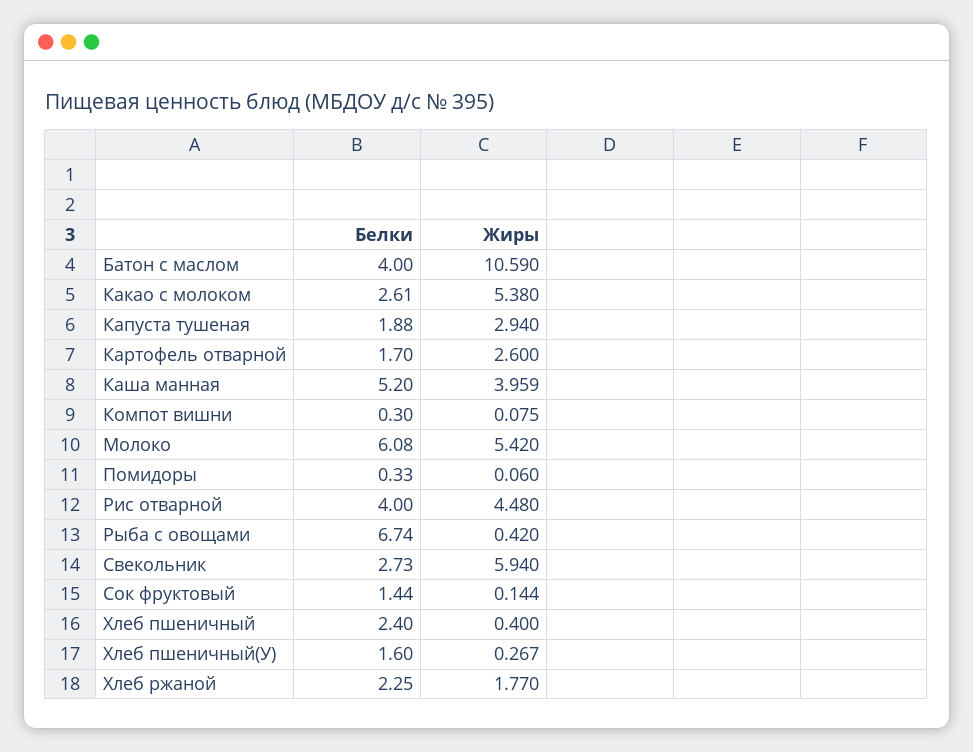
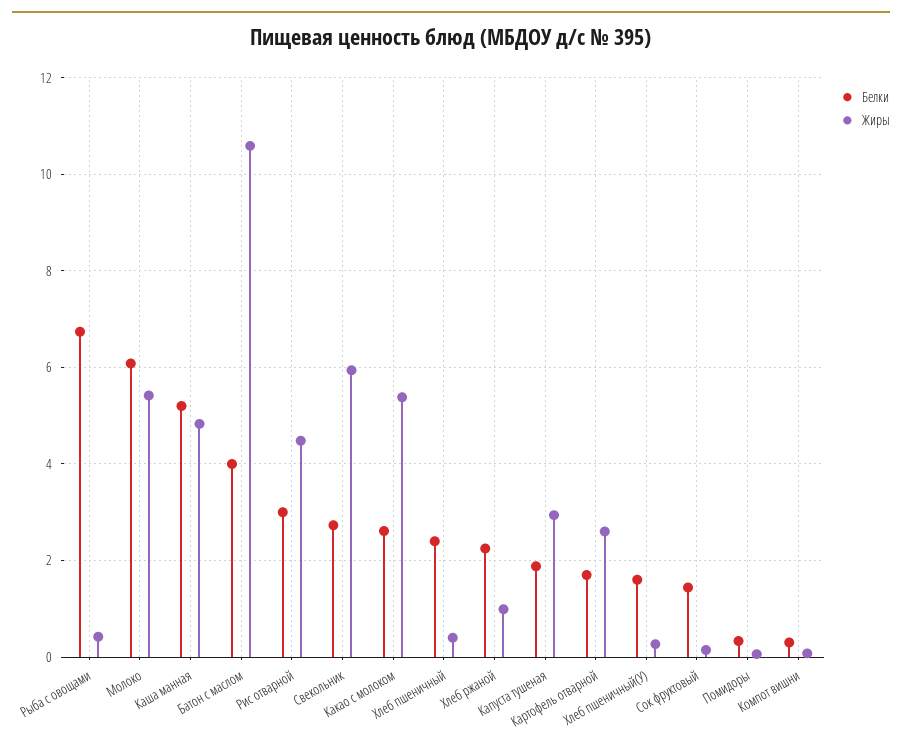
Жиры, Каша манная: 3.959 -> 4.8
Белки, Рис отварной: 4 -> 3
Жиры, Хлеб ржаной: 1.77 -> 1

